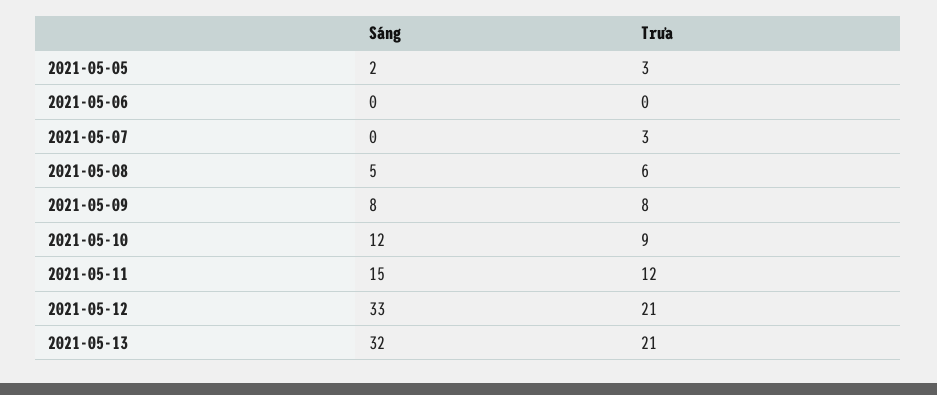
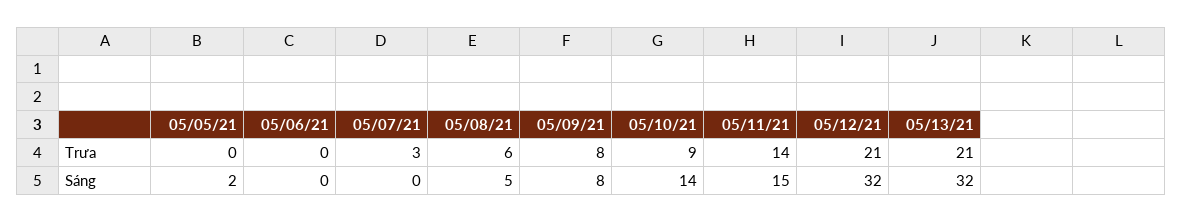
Trưa, 2021-05-05: 3 -> 0
Sáng, 2021-05-10: 12 -> 14
Trưa, 2021-05-11: 12 -> 14
Sáng, 2021-05-12: 33 -> 32

